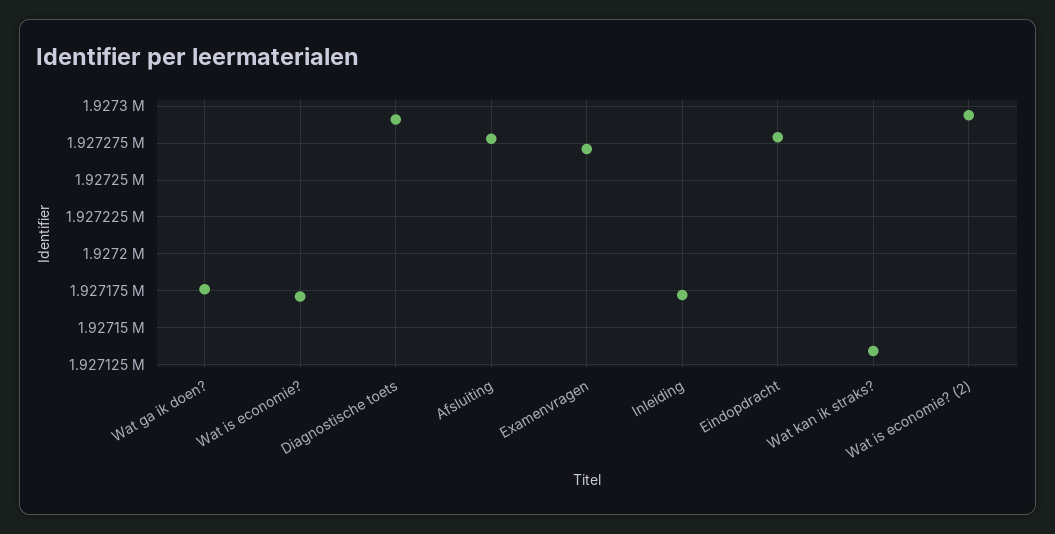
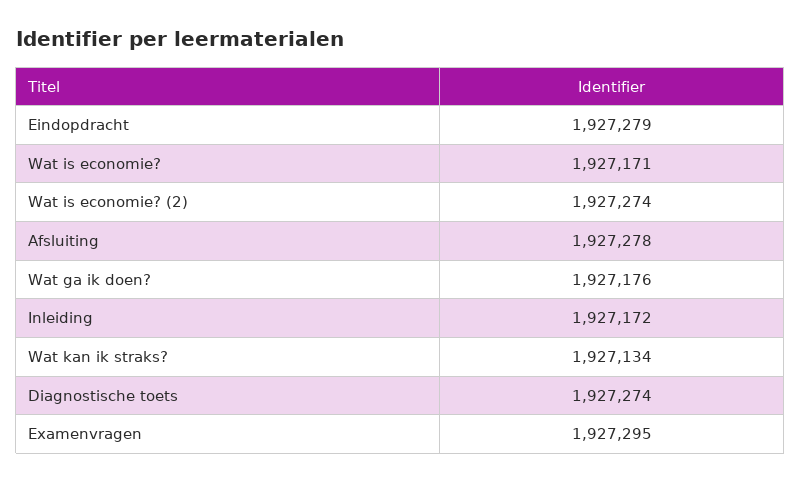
Diagnostische toets: 1927290 -> 1927274
Examenvragen: 1927270 -> 1927295
Wat is economie? (2): 1927295 -> 1927274

